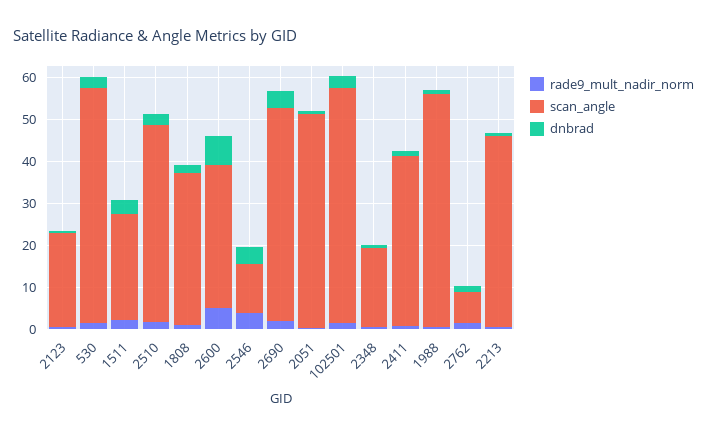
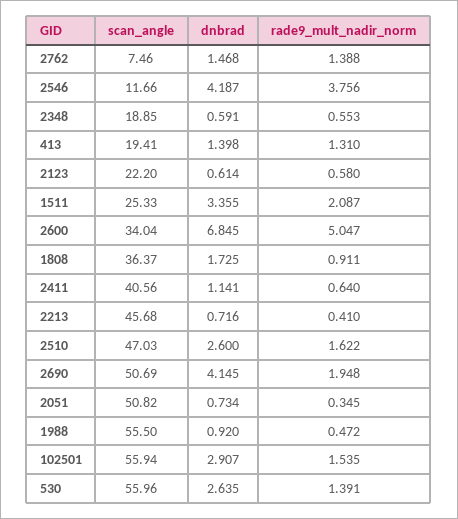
scan_angle, 413: none -> 19.41
dnbrad, 413: none -> 1.398
rade9_mult_nadir_norm, 413: none -> 1.31

